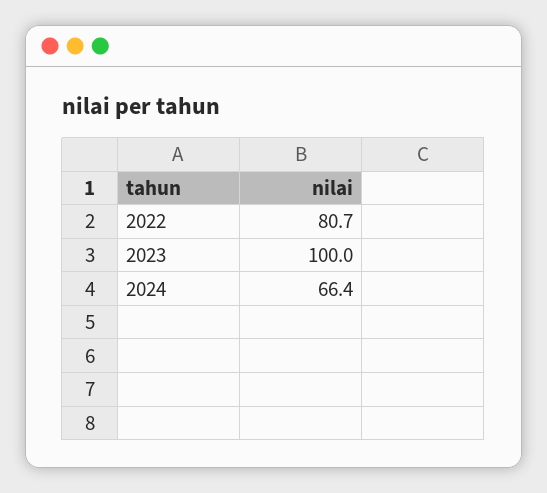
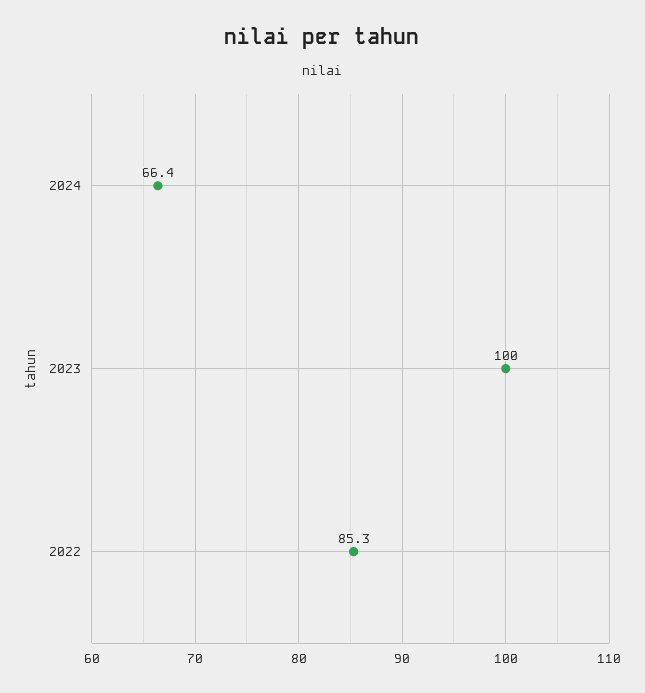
2022: 80.7 -> 85.3

